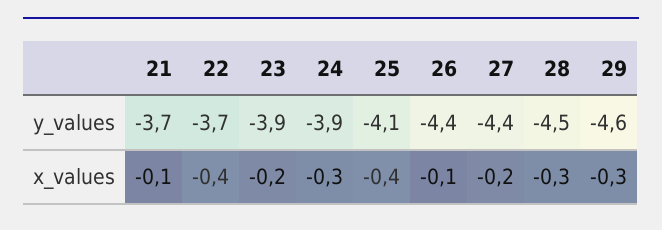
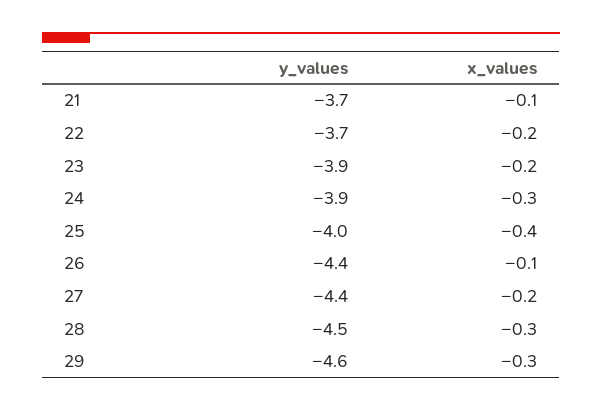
25, y_values: -4.1 -> -4
22, x_values: -0.4 -> -0.2

